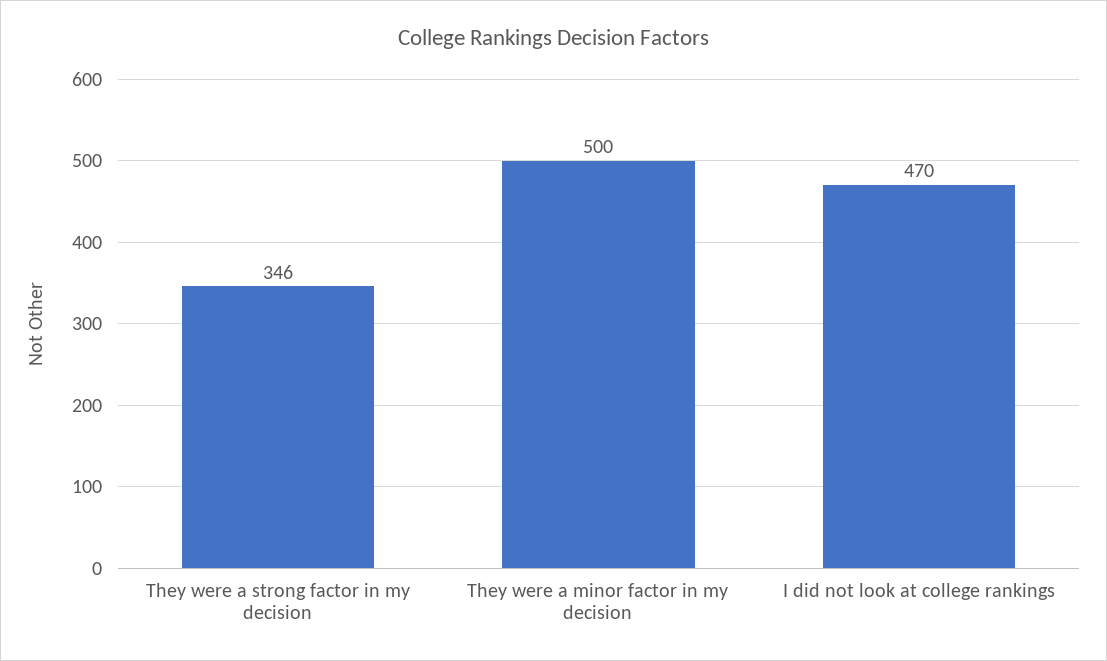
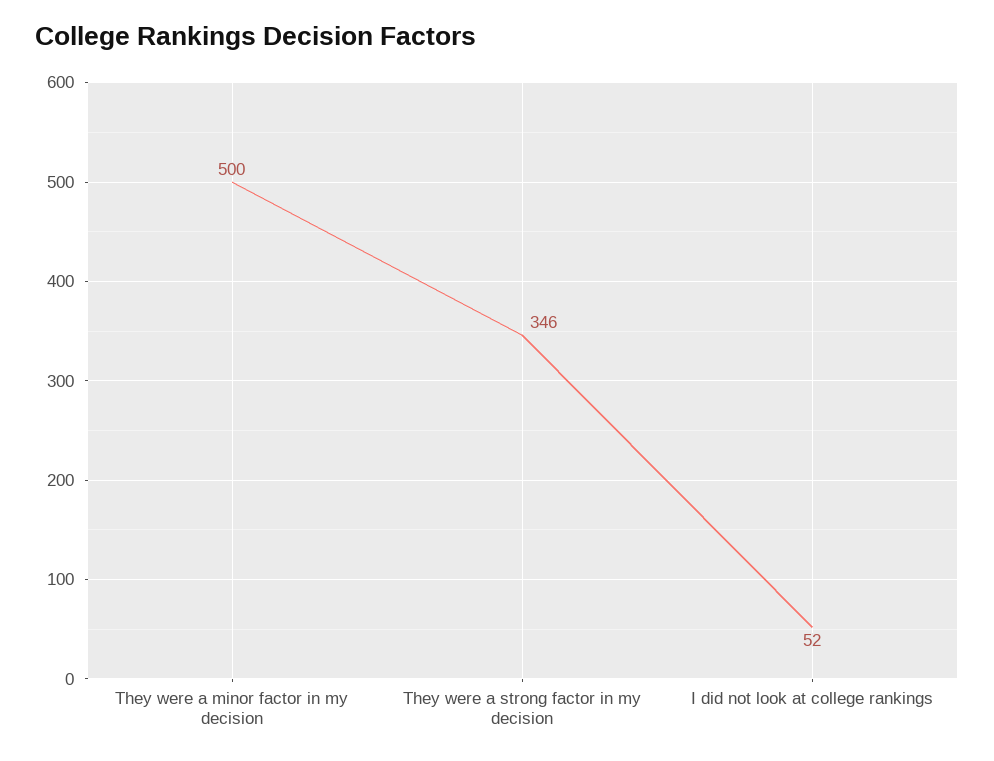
I did not look at college rankings: 470 -> 52

